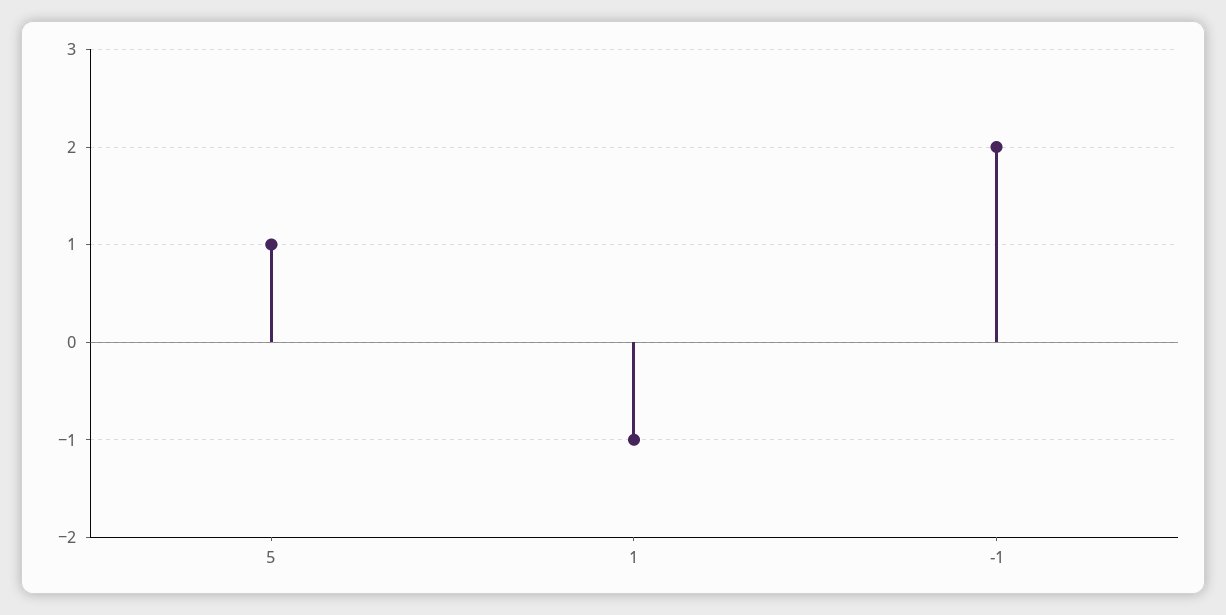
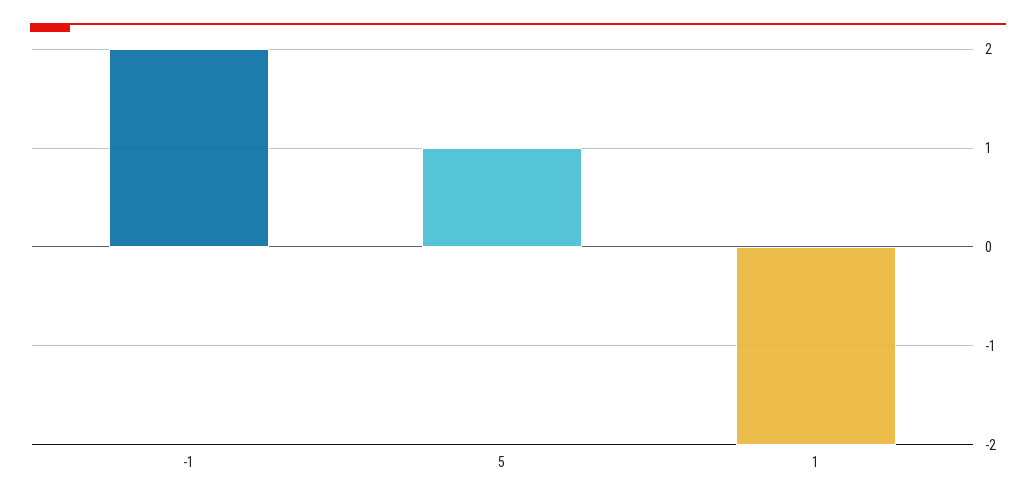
1: -1 -> -2

